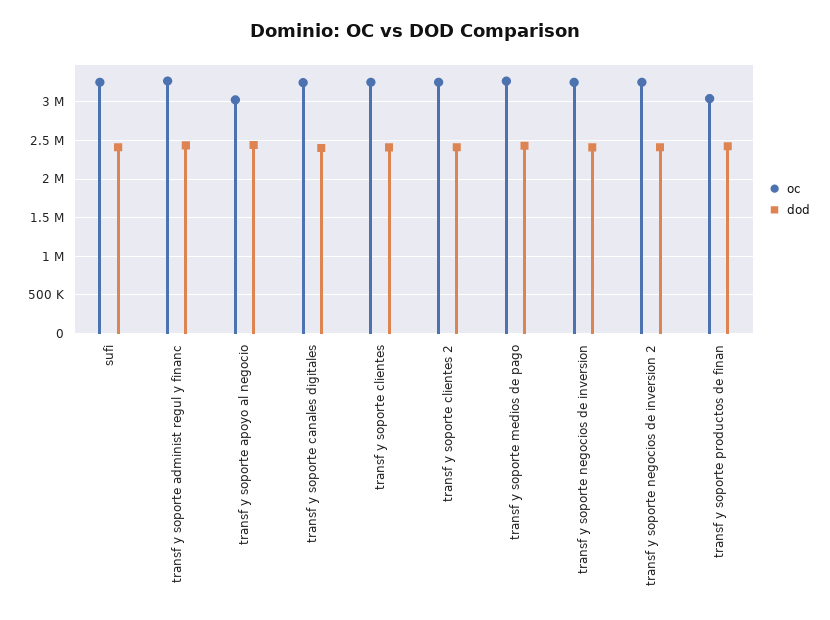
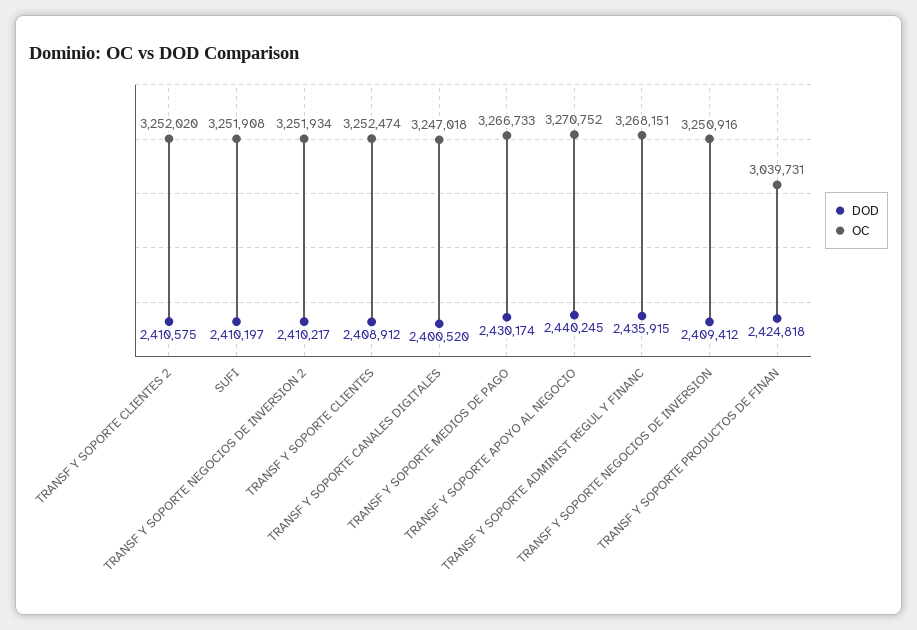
oc, transf y soporte apoyo al negocio: 3000000 -> 3270752

